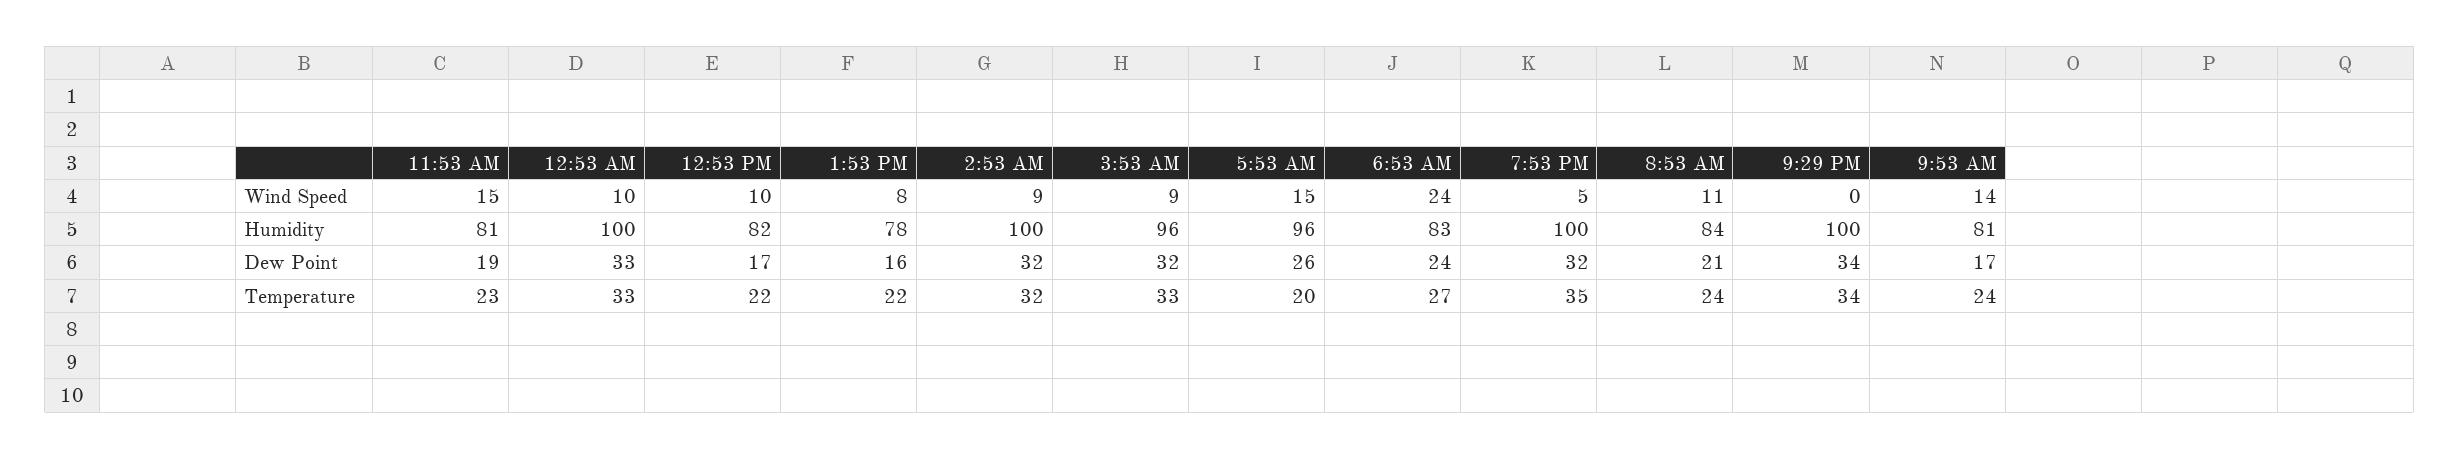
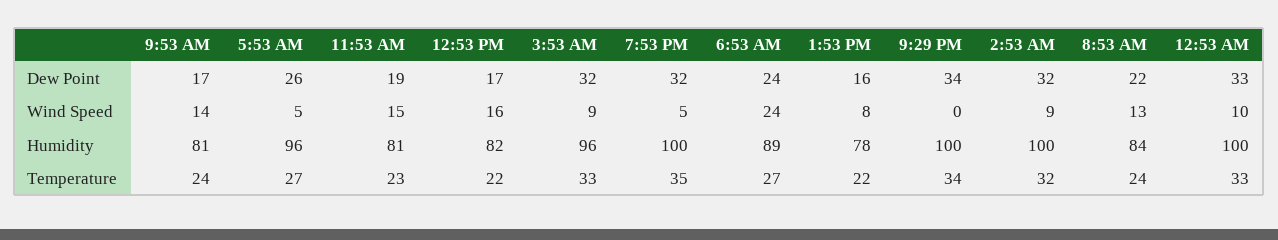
12:53 PM, Wind Speed: 10 -> 16
5:53 AM, Wind Speed: 15 -> 5
8:53 AM, Wind Speed: 11 -> 13
6:53 AM, Humidity: 83 -> 89
8:53 AM, Dew Point: 21 -> 22
5:53 AM, Temperature: 20 -> 27

